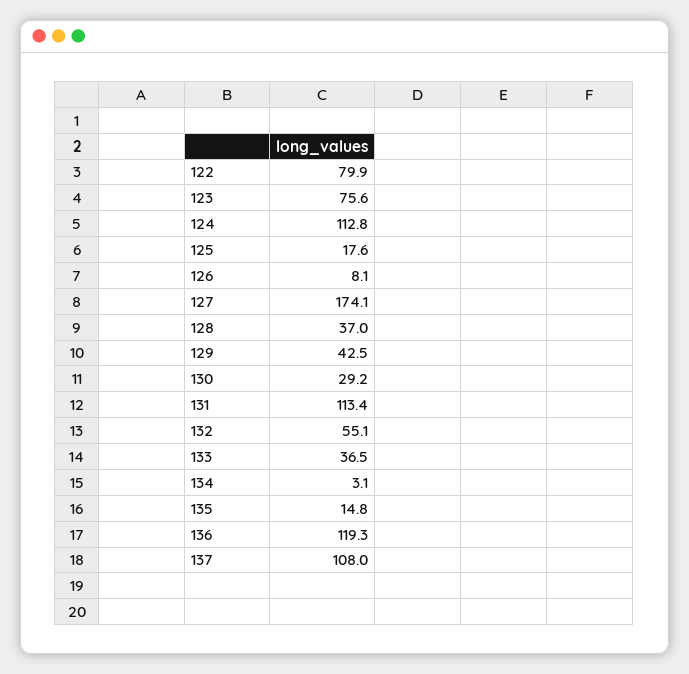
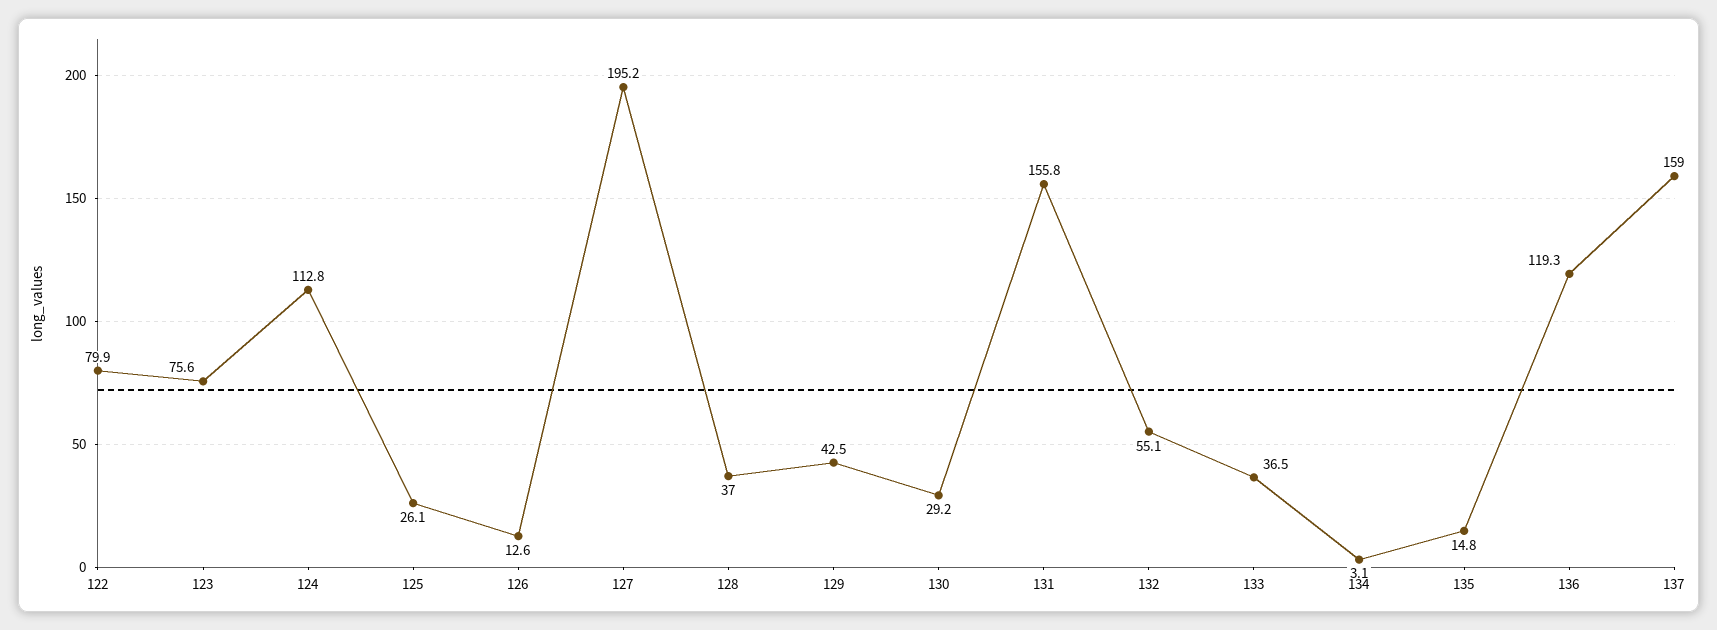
125: 17.6 -> 26.1
126: 8.1 -> 12.6
127: 174.1 -> 195.2
131: 113.4 -> 155.8
137: 108 -> 159

